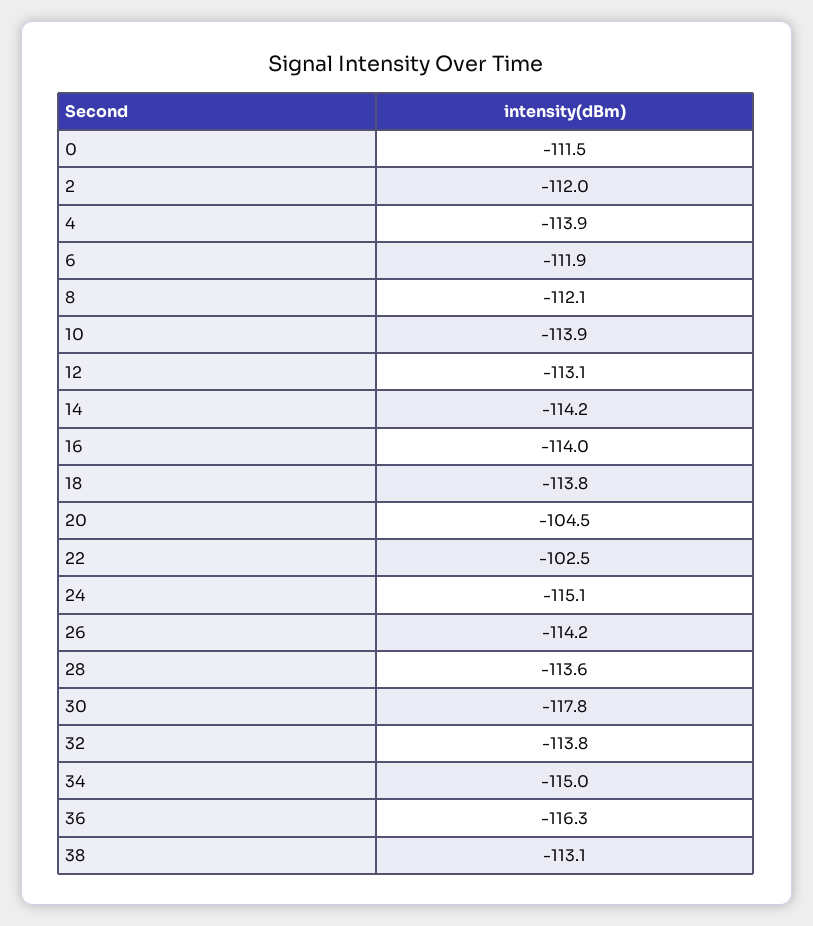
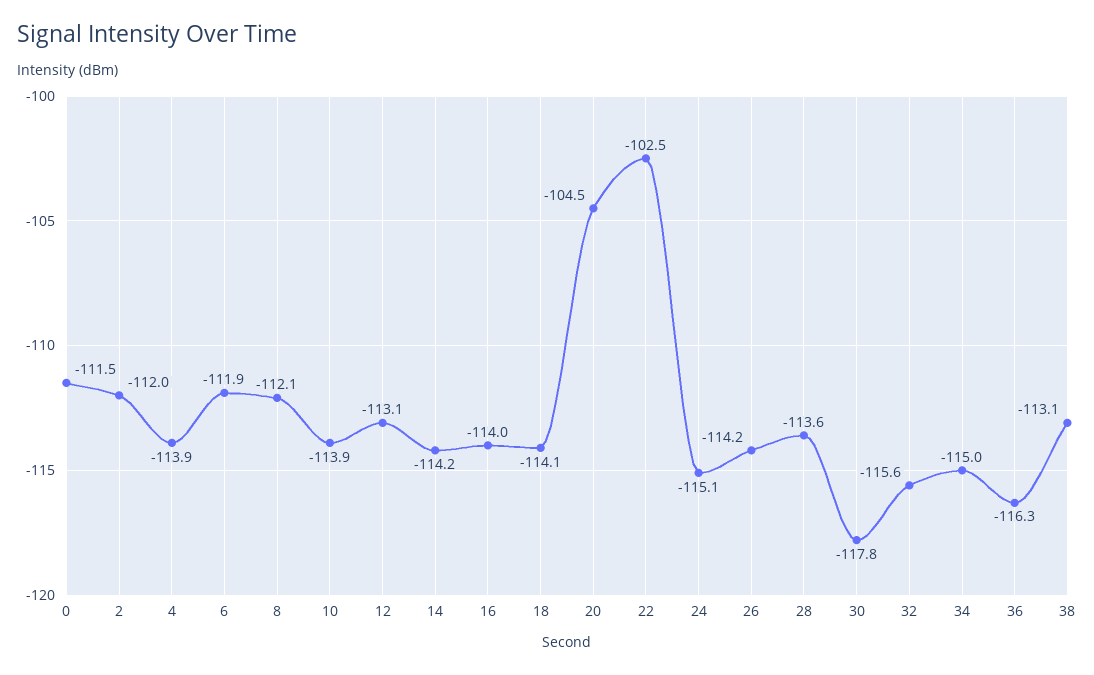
18: -113.8 -> -114.1
32: -113.8 -> -115.6

